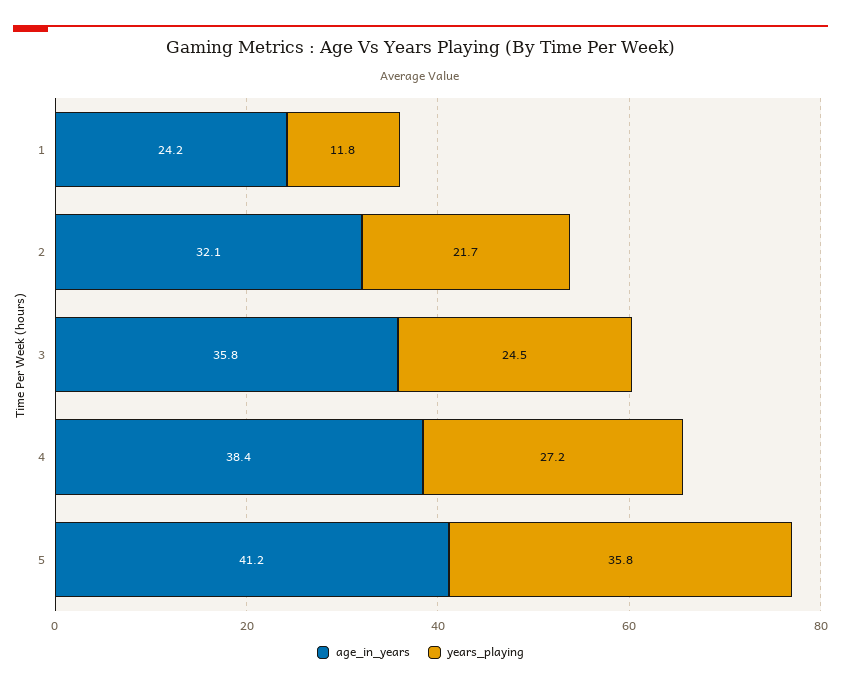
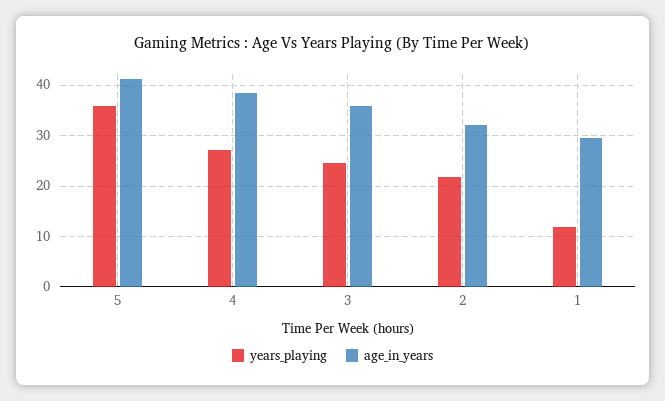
age_in_years, 1: 24.2 -> 30

